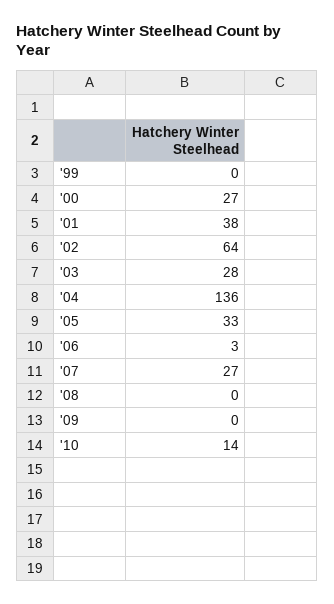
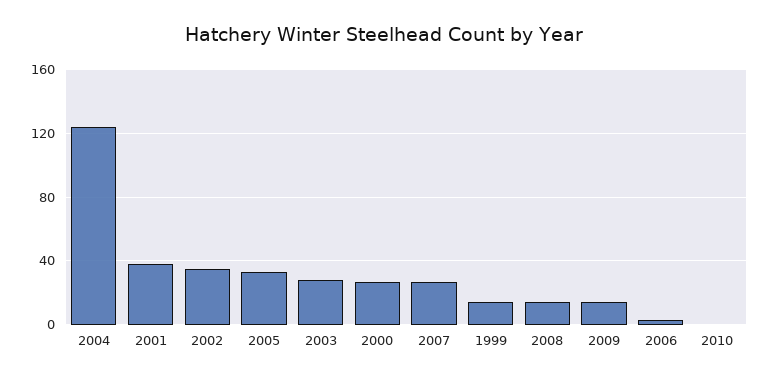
'99: 0 -> 15
'02: 64 -> 35
'04: 136 -> 125
'08: 0 -> 15
'09: 0 -> 15
'10: 14 -> 0

